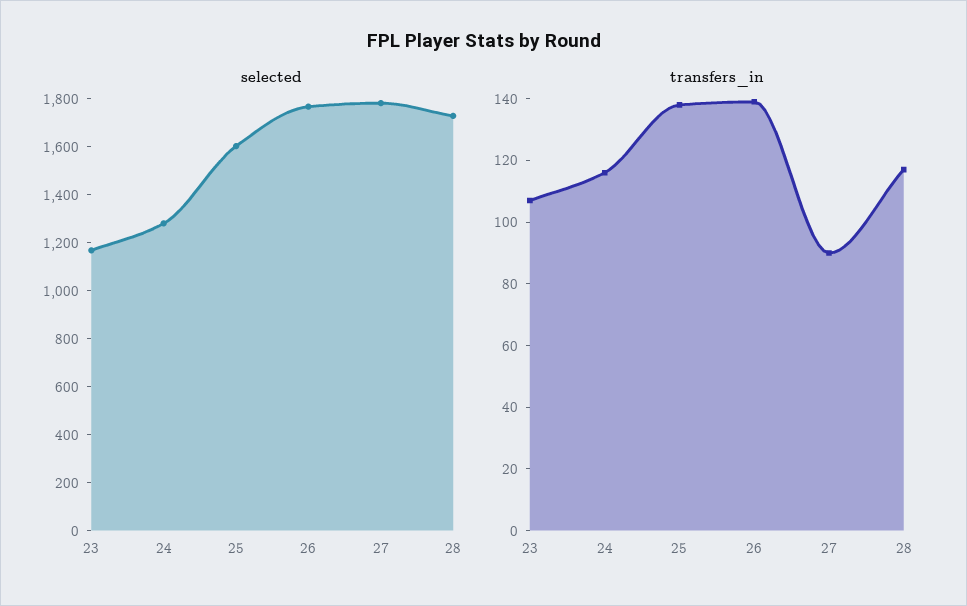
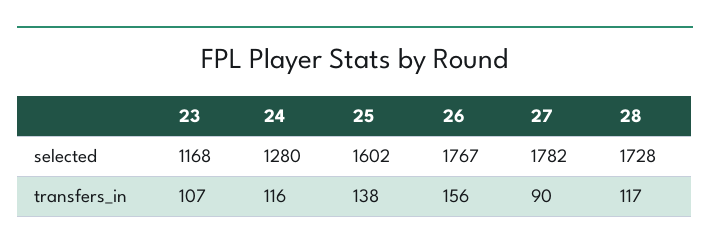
transfers_in, 26: 140 -> 156

